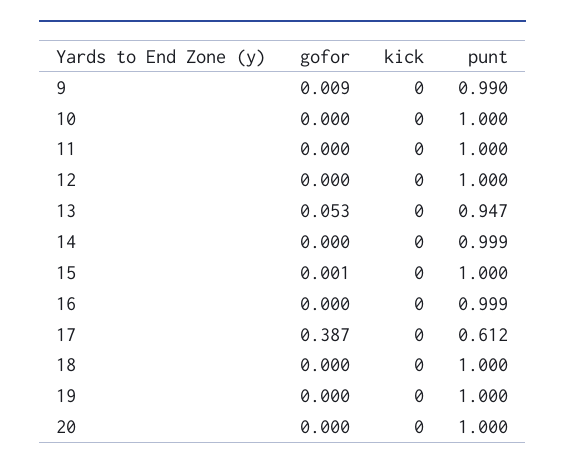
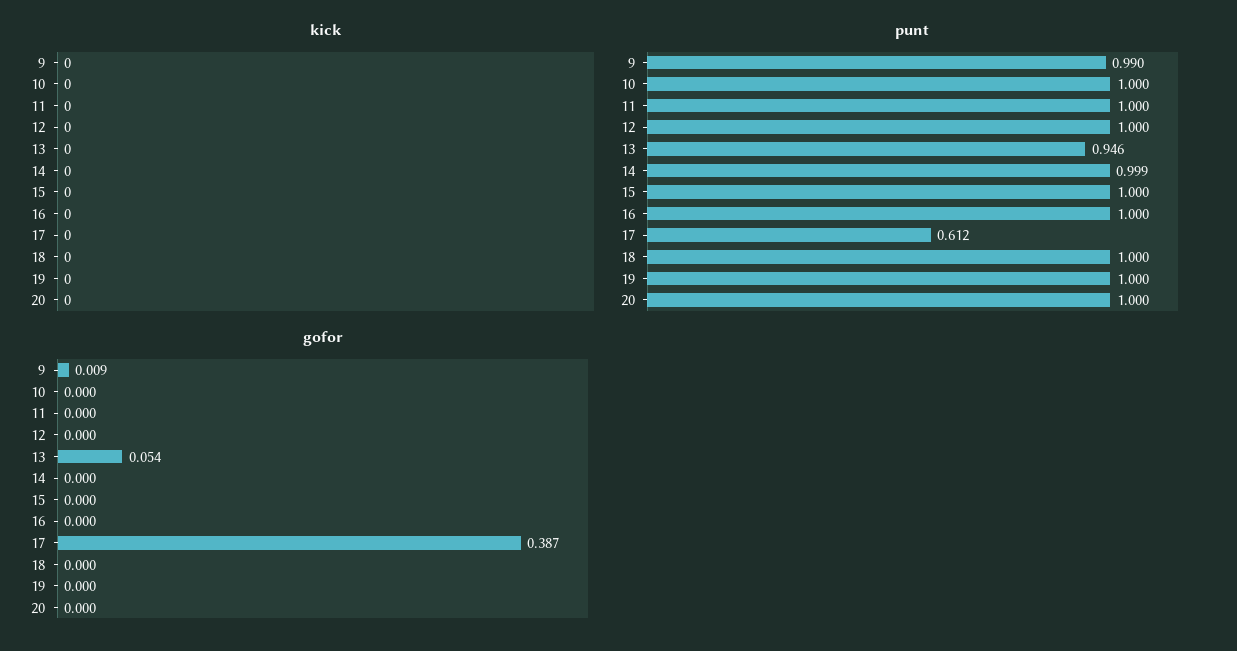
gofor, 13: 0.053 -> 0.054
punt, 13: 0.947 -> 0.946
gofor, 15: 0.001 -> 0
punt, 16: 0.999 -> 1

